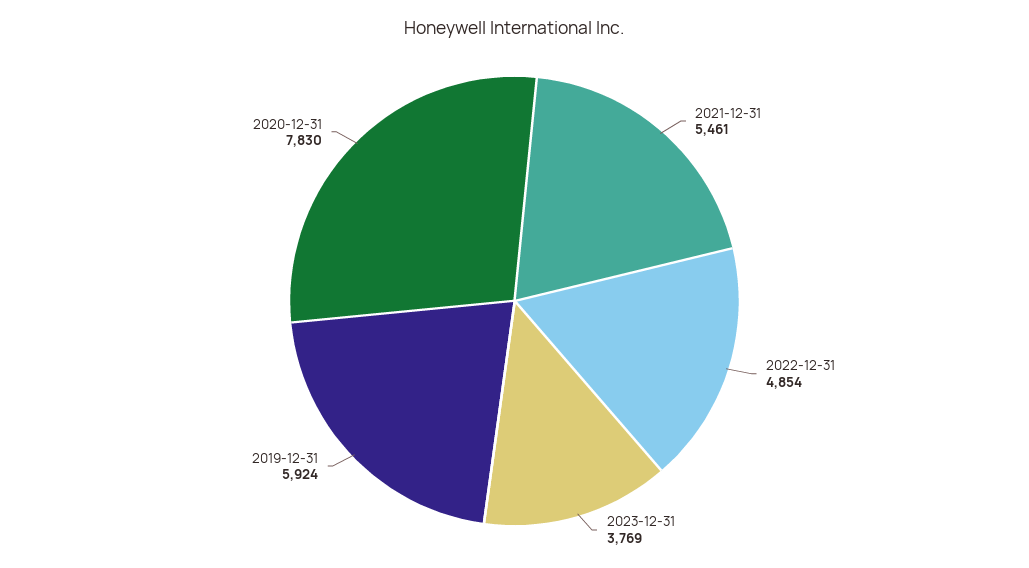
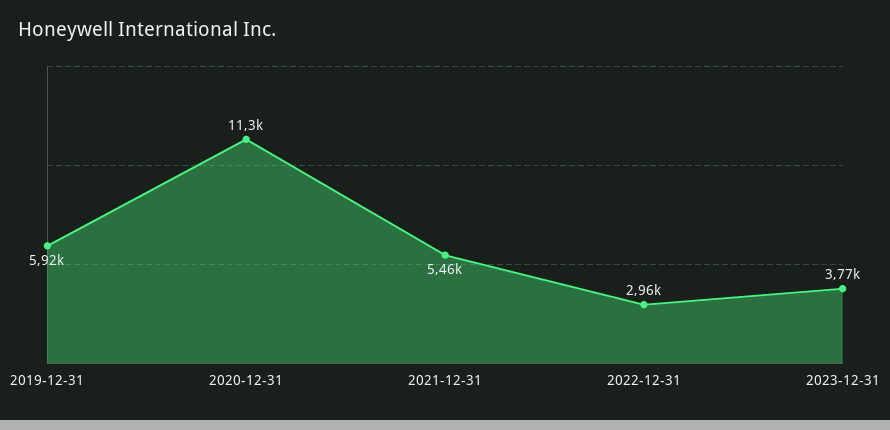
2022-12-31: 4854 -> 2960
2020-12-31: 7830 -> 11300

